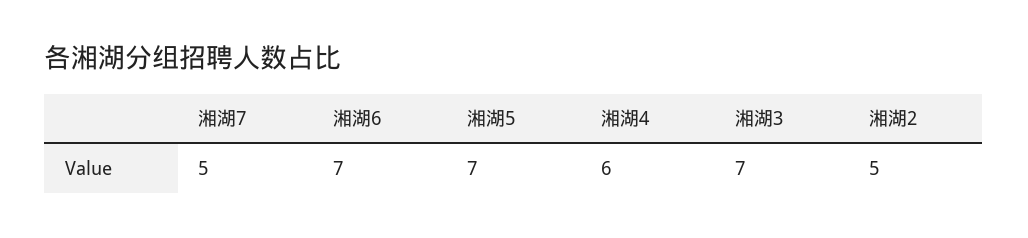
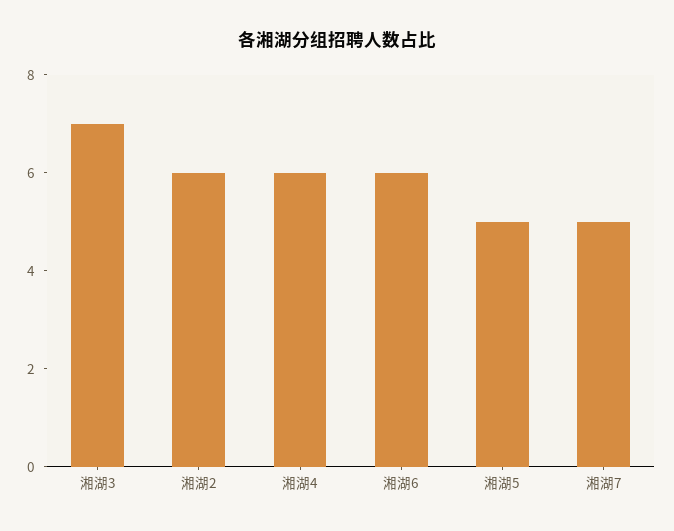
湘湖6: 7 -> 6
湘湖5: 7 -> 5
湘湖2: 5 -> 6

